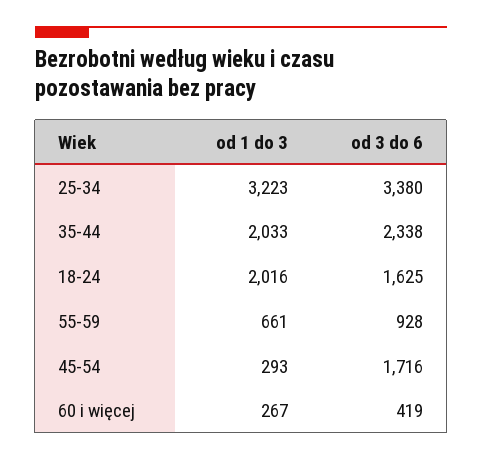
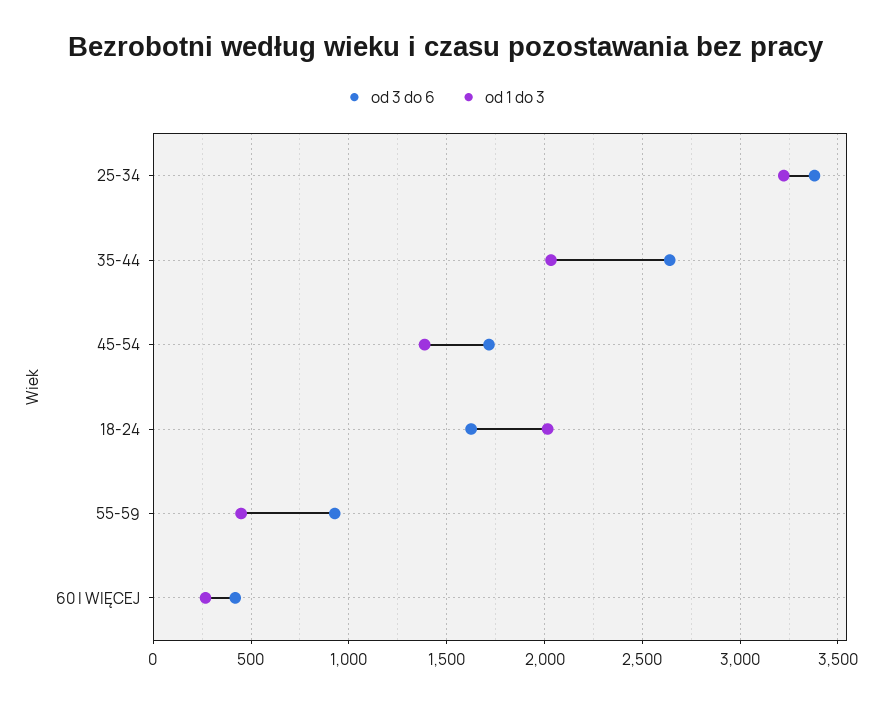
od 3 do 6, 35-44: 2338 -> 2650
od 1 do 3, 55-59: 661 -> 450
od 1 do 3, 45-54: 293 -> 1400

